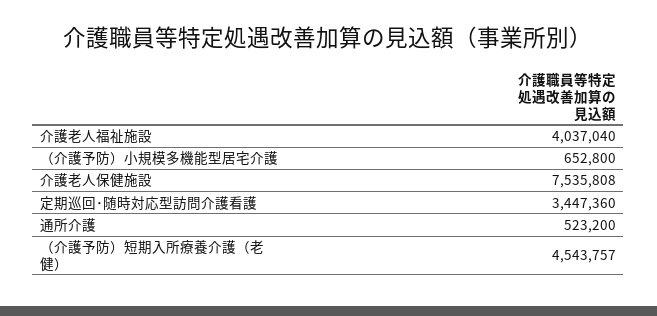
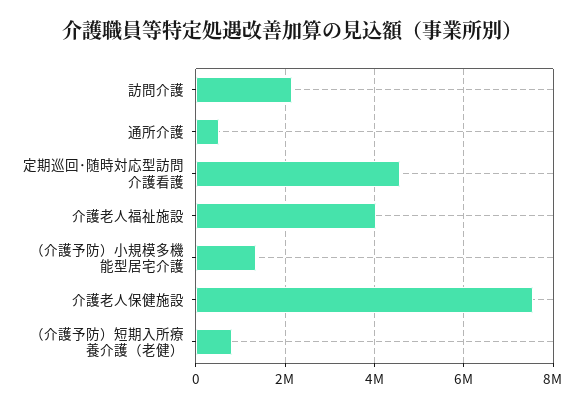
（介護予防）小規模多機能型居宅介護: 652800 -> 1400000
定期巡回･随時対応型訪問介護看護: 3447360 -> 4600000
（介護予防）短期入所療養介護（老健）: 4543757 -> 800000
訪問介護: none -> 2200000

